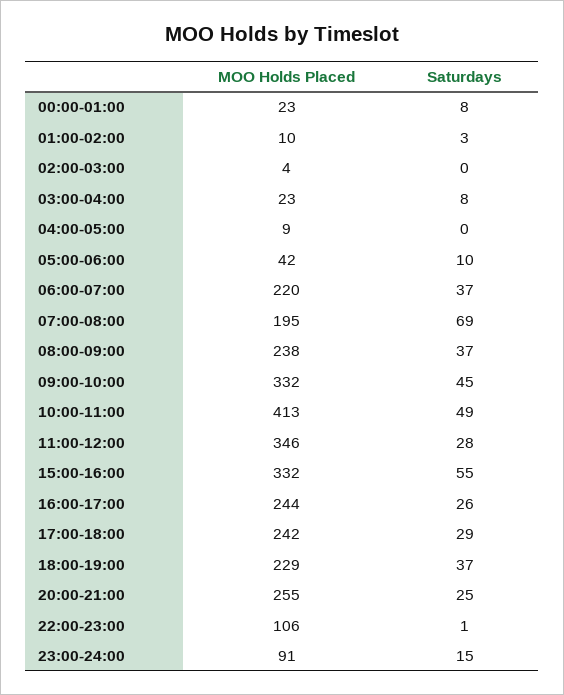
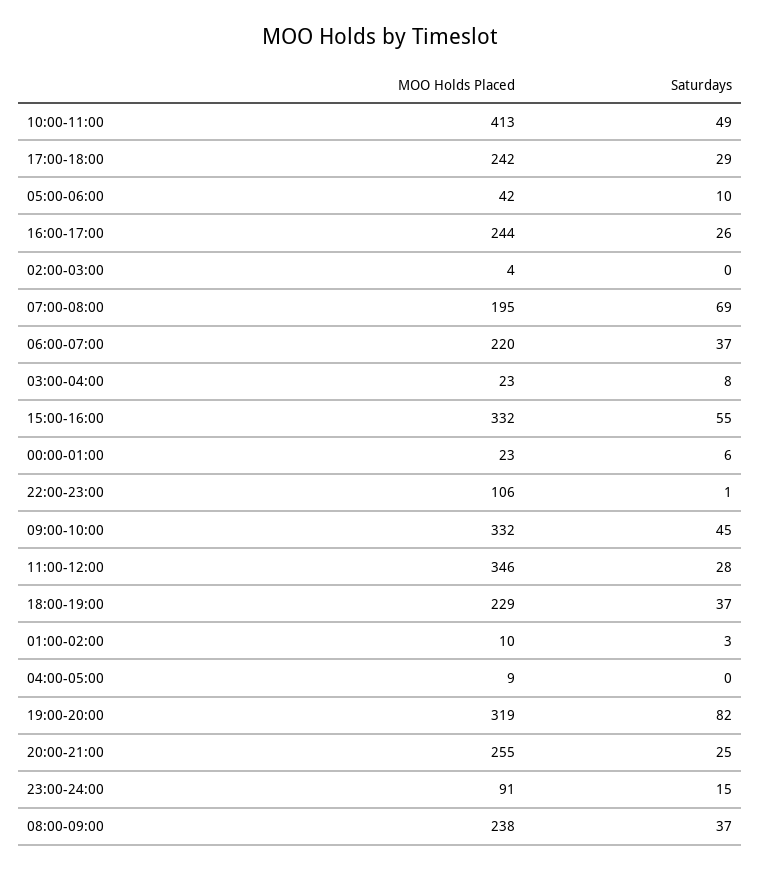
Saturdays, 00:00-01:00: 8 -> 6
MOO Holds Placed, 19:00-20:00: none -> 319
Saturdays, 19:00-20:00: none -> 82

